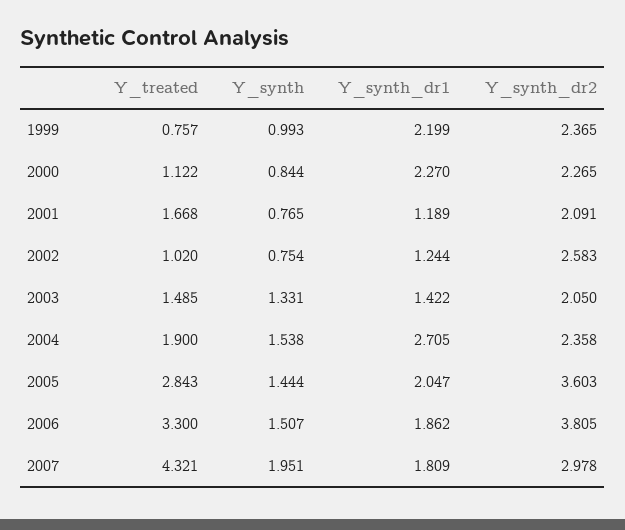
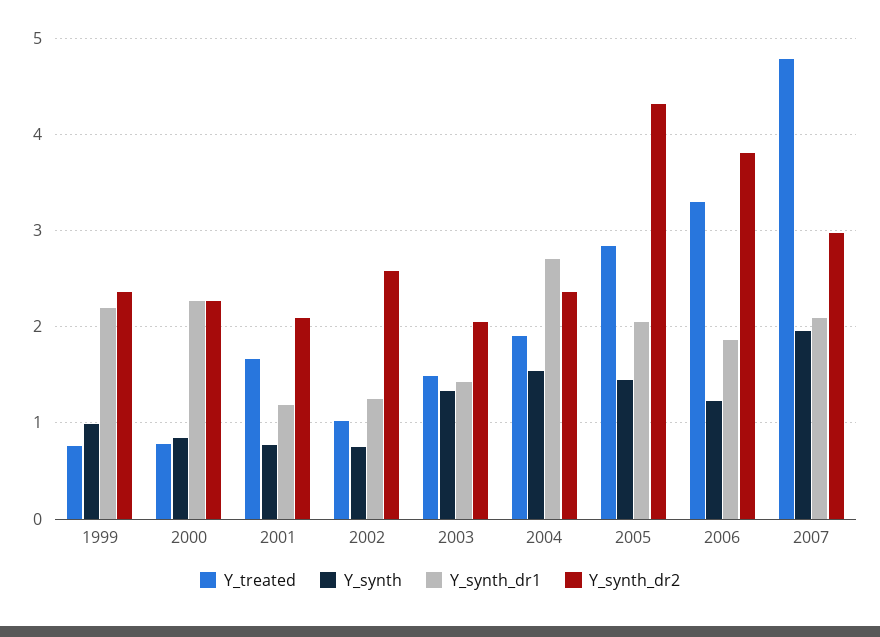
Y_treated, 2000: 1.122 -> 0.8
Y_synth_dr2, 2005: 3.603 -> 4.3
Y_synth, 2006: 1.507 -> 1.2
Y_treated, 2007: 4.321 -> 4.8
Y_synth_dr1, 2007: 1.809 -> 2.1

